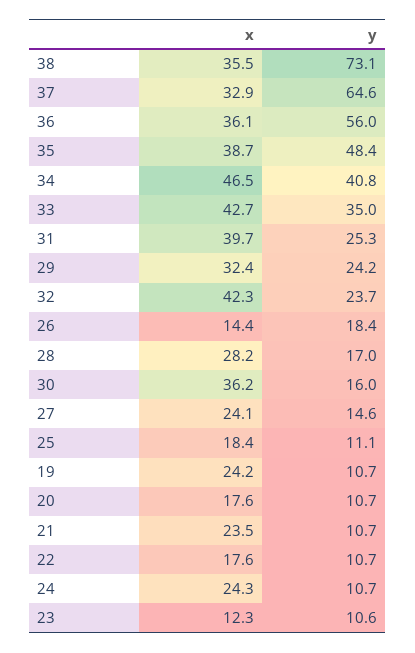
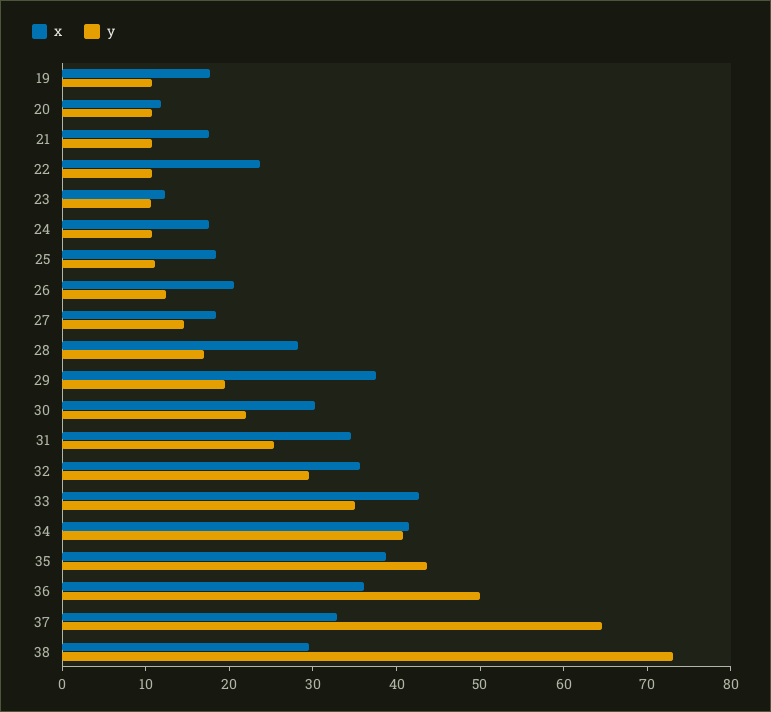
x, 38: 35.5 -> 30
y, 36: 56 -> 50
y, 35: 48.4 -> 44
x, 34: 46.5 -> 42
x, 31: 39.7 -> 34
x, 29: 32.4 -> 38
y, 29: 24.2 -> 20
x, 32: 42.3 -> 36
y, 32: 23.7 -> 30
x, 26: 14.4 -> 20
y, 26: 18.4 -> 12
x, 30: 36.2 -> 30
y, 30: 16 -> 22
x, 27: 24.1 -> 18
x, 19: 24.2 -> 18
x, 20: 17.6 -> 12
x, 21: 23.5 -> 18
x, 22: 17.6 -> 24
x, 24: 24.3 -> 18

